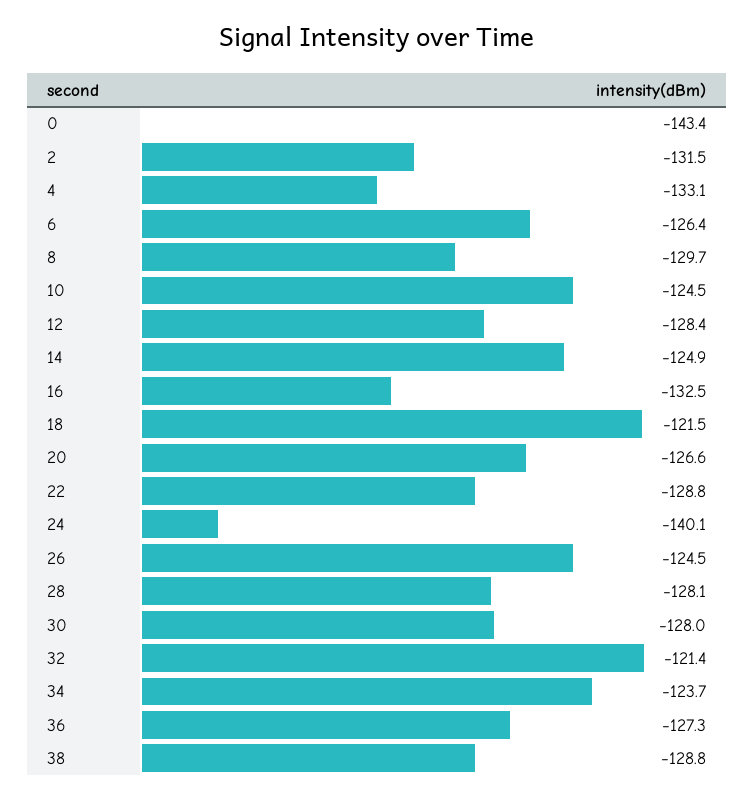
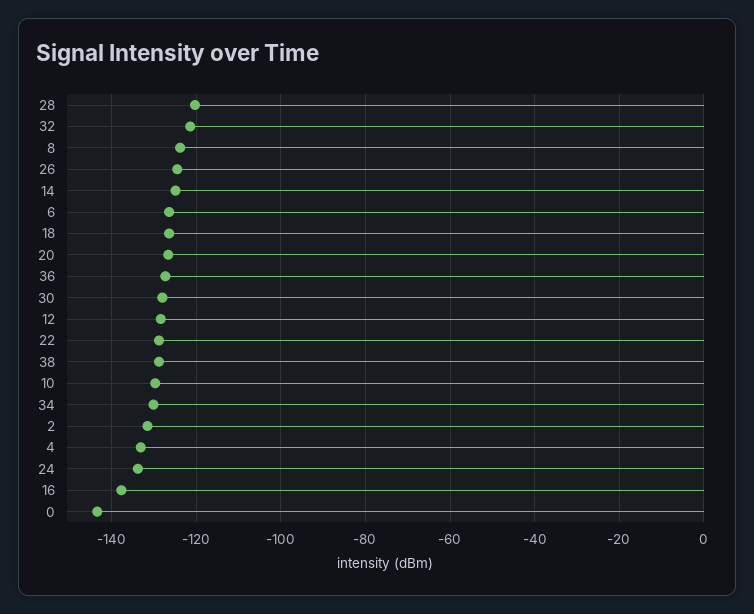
8: -129.7 -> -124
10: -124.5 -> -130
16: -132.5 -> -138
18: -121.5 -> -126
24: -140.1 -> -134
28: -128.1 -> -120
34: -123.7 -> -130

